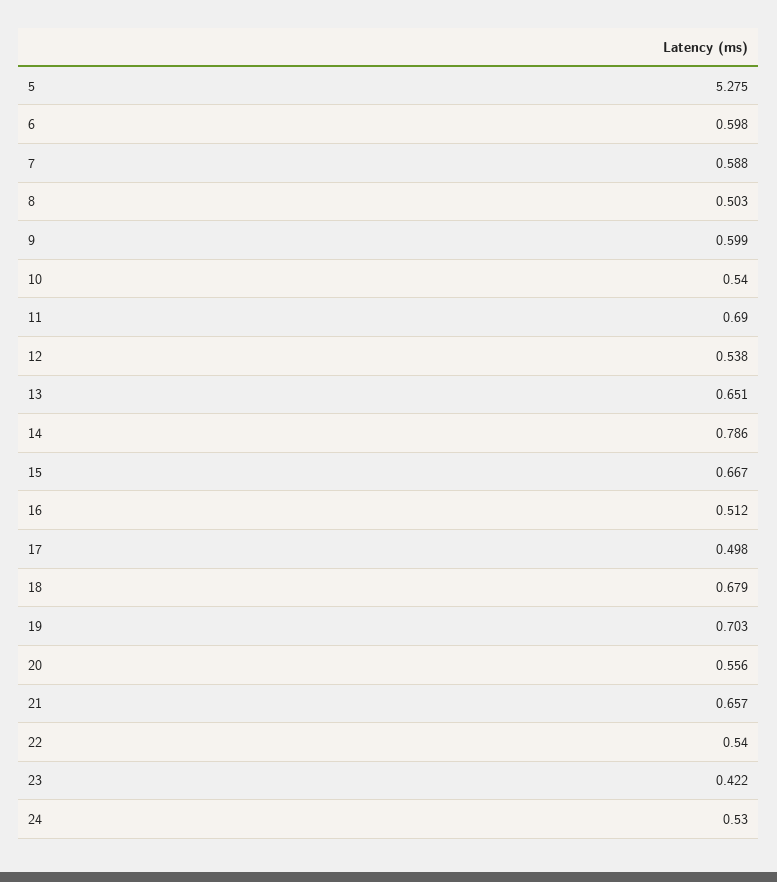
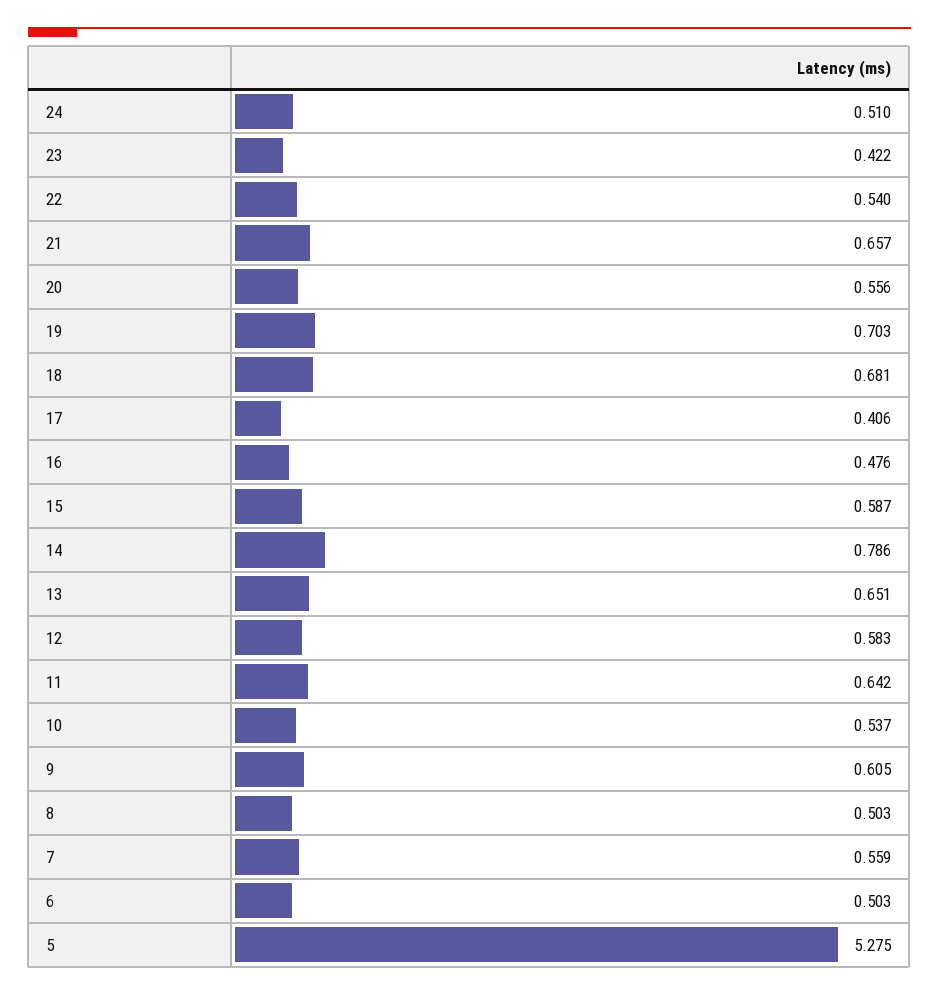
6: 0.598 -> 0.503
7: 0.588 -> 0.559
9: 0.599 -> 0.605
10: 0.54 -> 0.537
11: 0.69 -> 0.642
12: 0.538 -> 0.583
15: 0.667 -> 0.587
16: 0.512 -> 0.476
17: 0.498 -> 0.406
18: 0.679 -> 0.681
24: 0.53 -> 0.51

